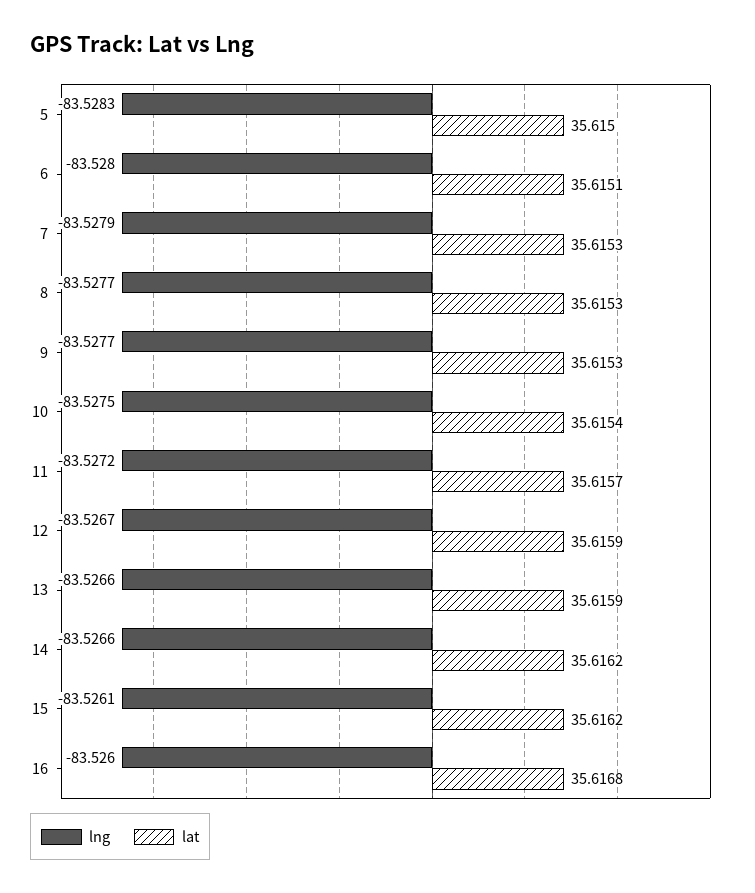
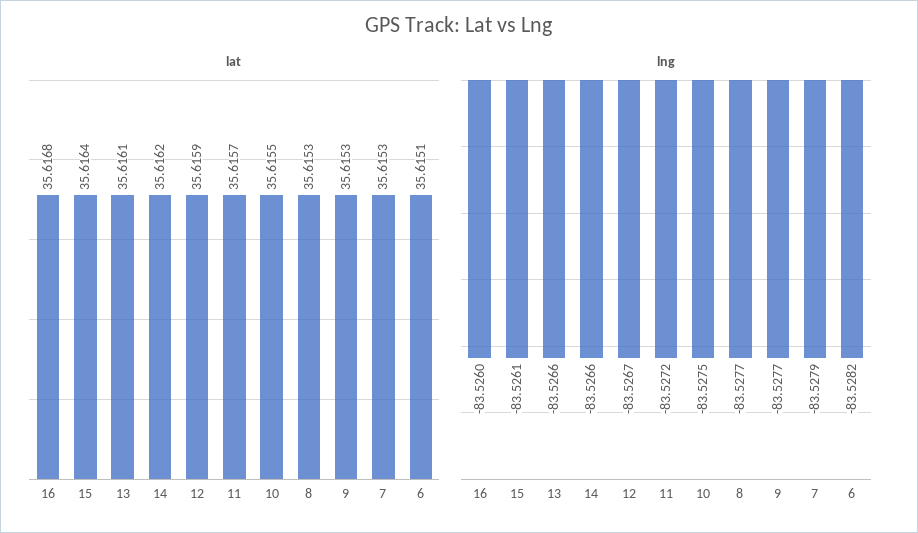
lng, 5: -83.5283 -> none
lat, 5: 35.615 -> none
lng, 6: -83.528 -> -83.5282
lat, 10: 35.6154 -> 35.6155
lat, 13: 35.6159 -> 35.6161
lat, 15: 35.6162 -> 35.6164

